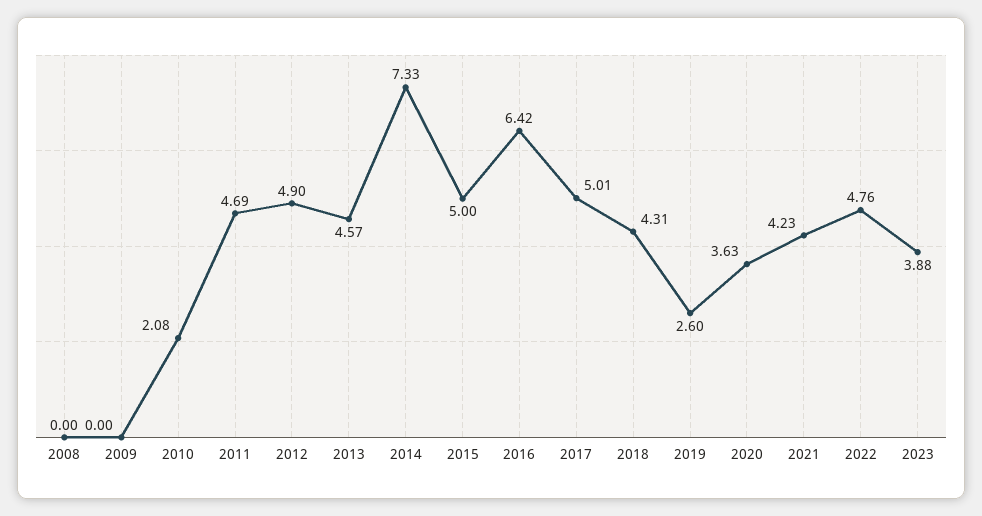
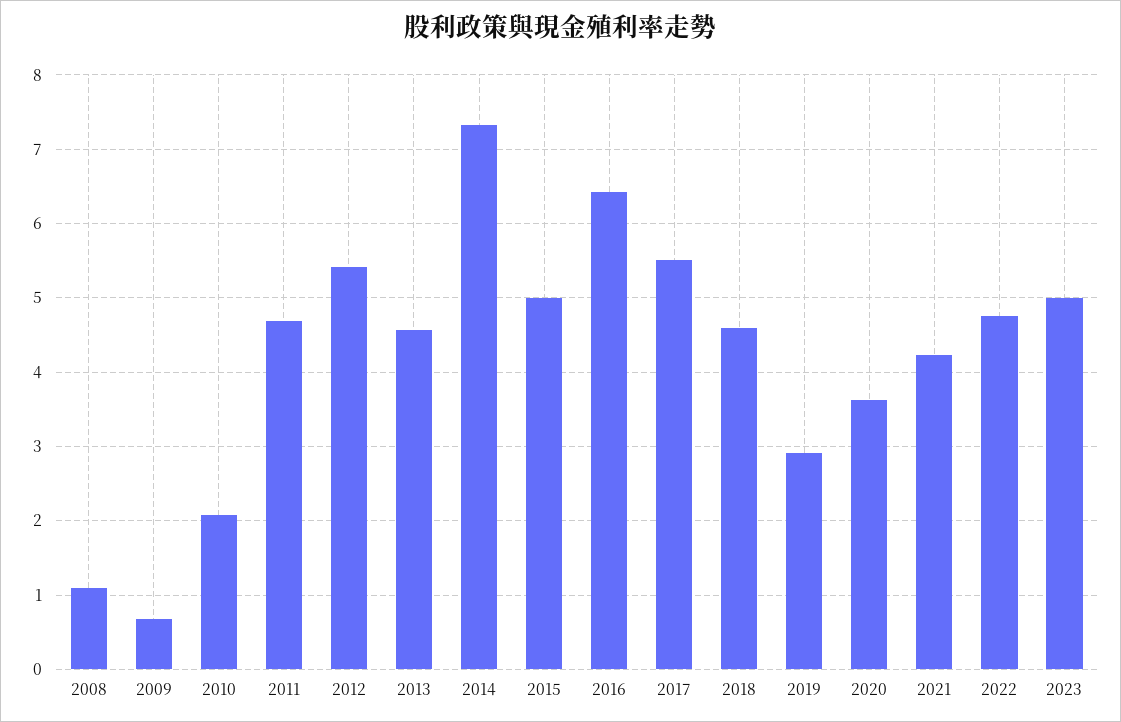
2008: 0 -> 1.1
2009: 0 -> 0.7
2012: 4.9 -> 5.4
2017: 5.01 -> 5.5
2018: 4.31 -> 4.6
2019: 2.6 -> 2.9
2023: 3.88 -> 5

